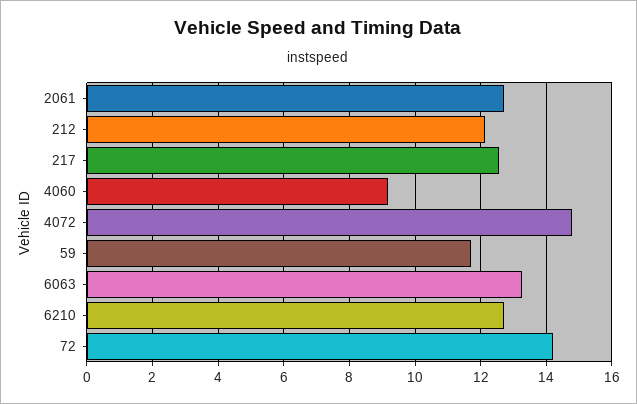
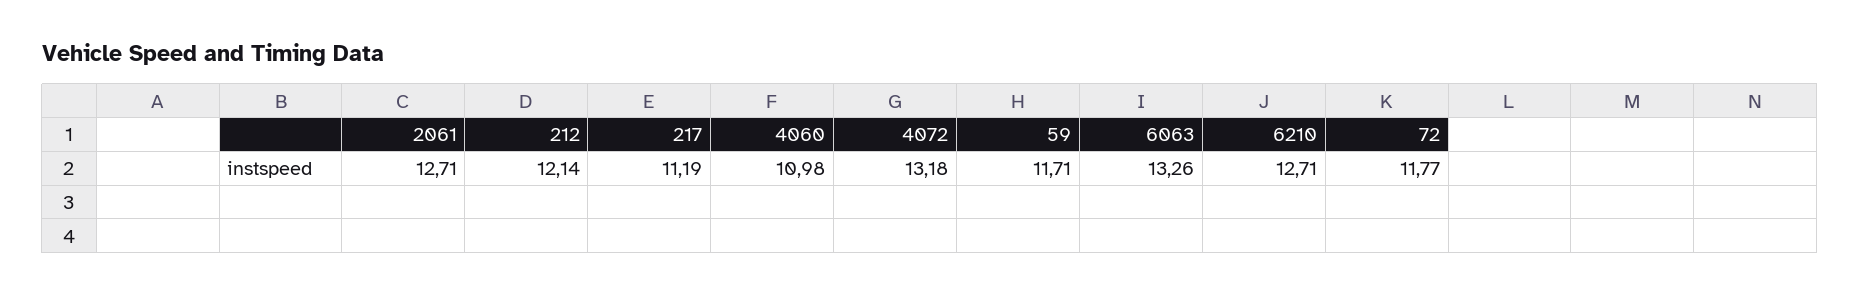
217: 12.6 -> 11.19
4060: 9.2 -> 10.98
4072: 14.8 -> 13.18
72: 14.2 -> 11.77

